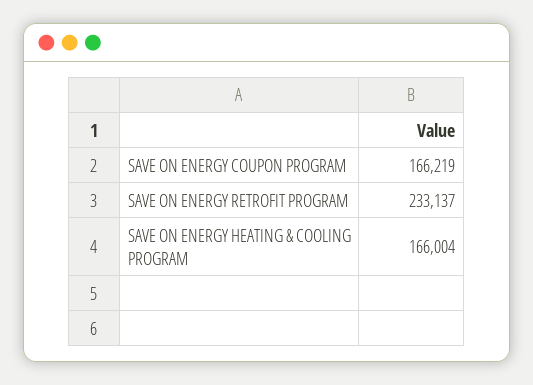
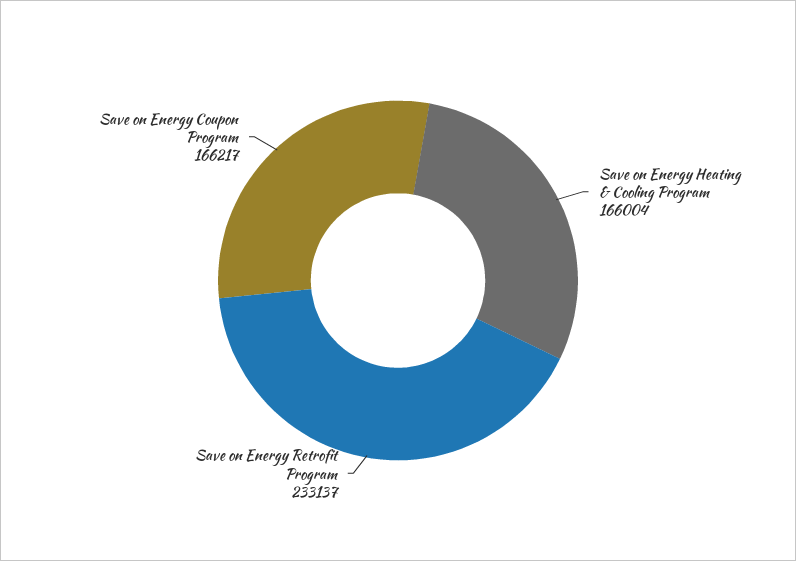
SAVE ON ENERGY COUPON PROGRAM: 166219 -> 166217

